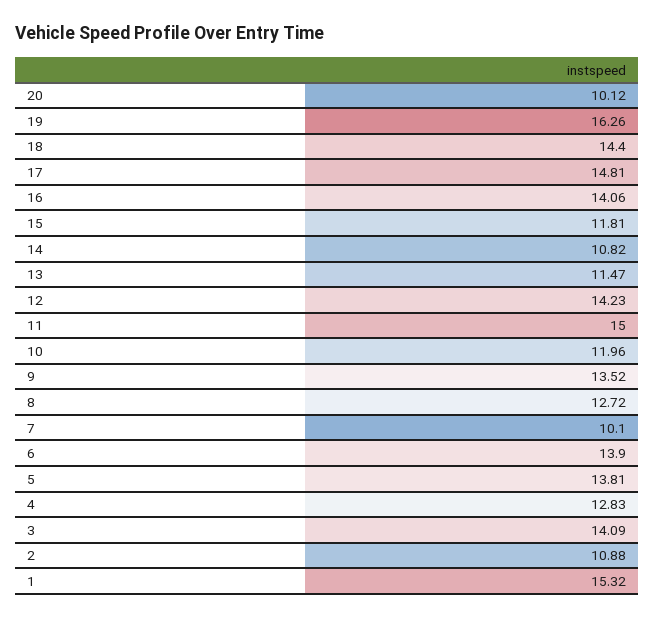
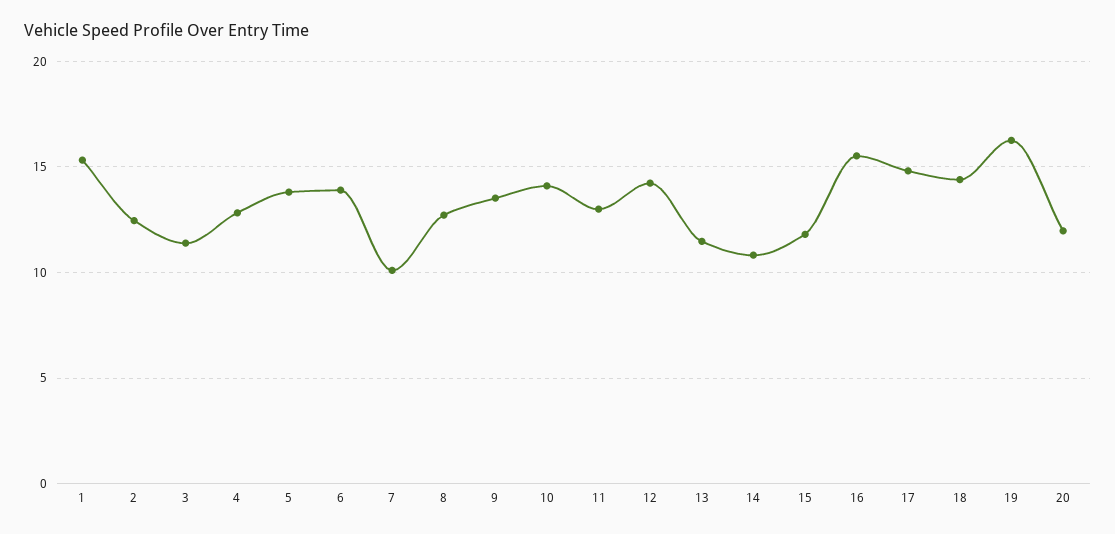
20: 10.12 -> 12
16: 14.06 -> 15.5
11: 15 -> 13
10: 11.96 -> 14
3: 14.09 -> 11.5
2: 10.88 -> 12.5

